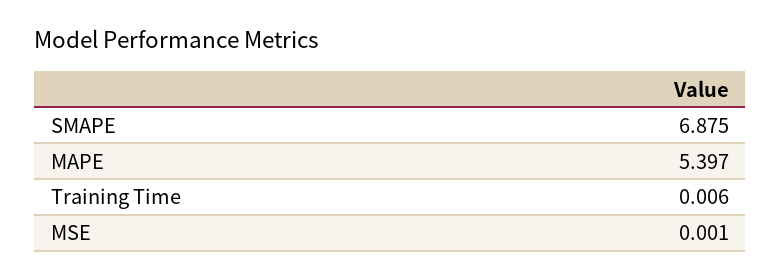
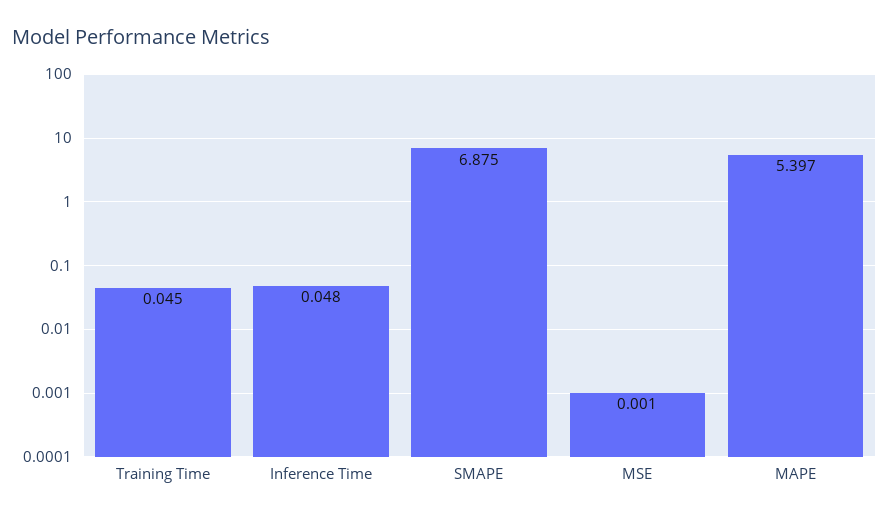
Training Time: 0.006 -> 0.045
Inference Time: none -> 0.048

